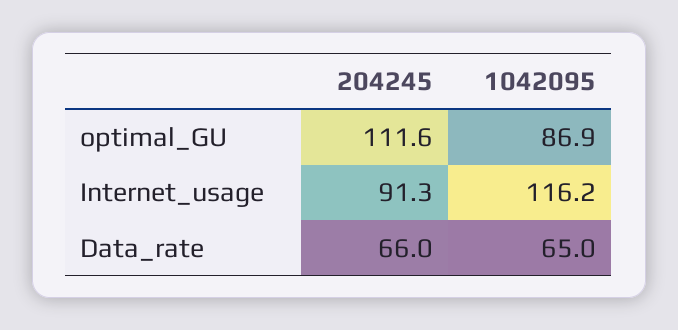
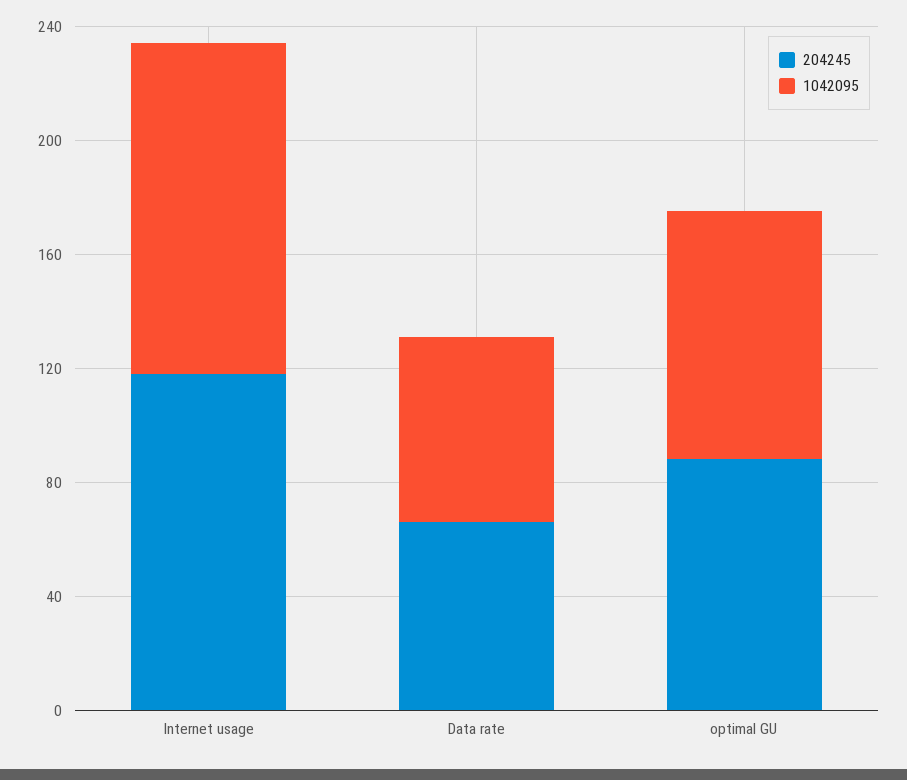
204245, optimal_GU: 111.6 -> 90
204245, Internet_usage: 91.3 -> 120

